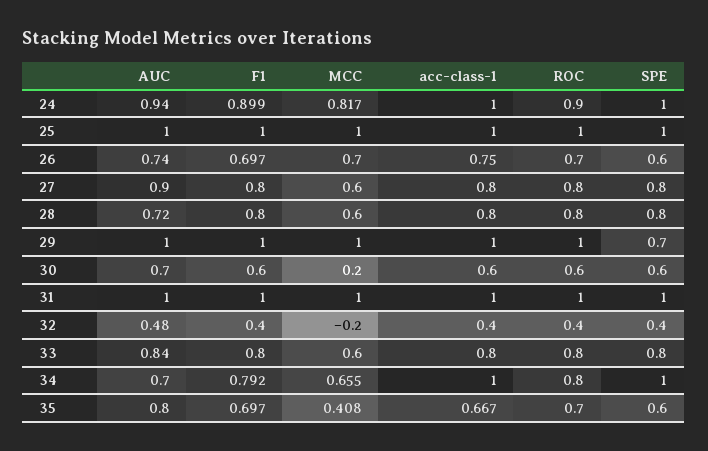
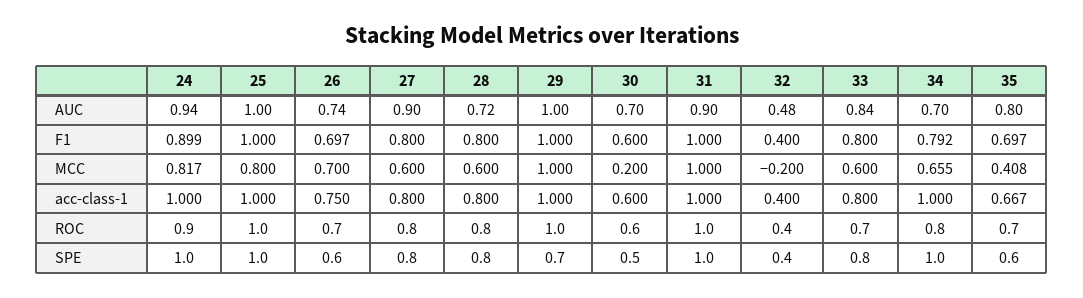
MCC, 25: 1 -> 0.8
SPE, 30: 0.6 -> 0.5
AUC, 31: 1 -> 0.9
ROC, 33: 0.8 -> 0.7

